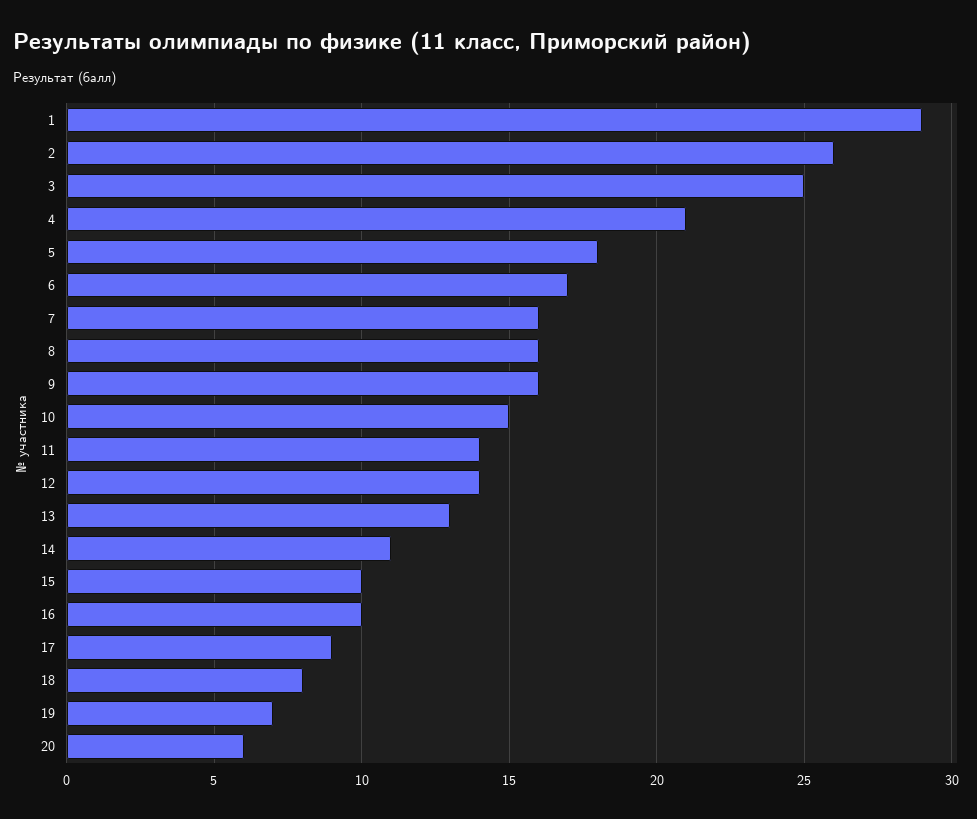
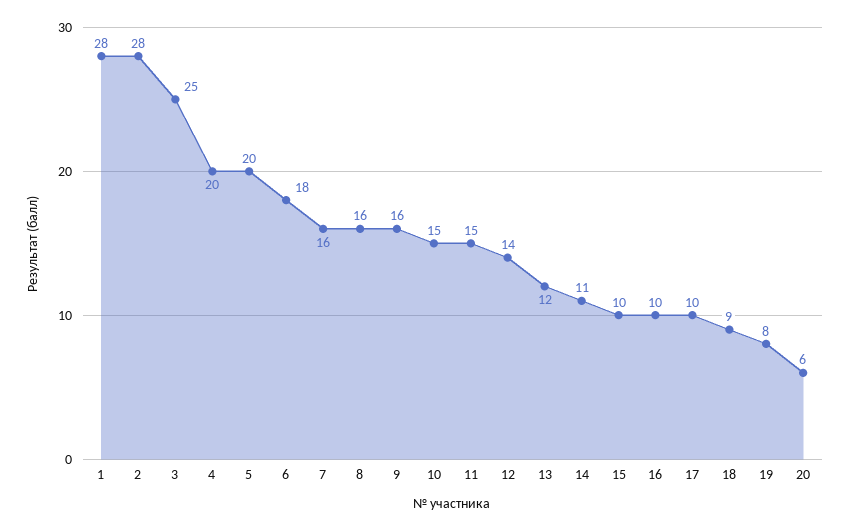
1: 29 -> 28
2: 26 -> 28
4: 21 -> 20
5: 18 -> 20
6: 17 -> 18
11: 14 -> 15
13: 13 -> 12
17: 9 -> 10
18: 8 -> 9
19: 7 -> 8

